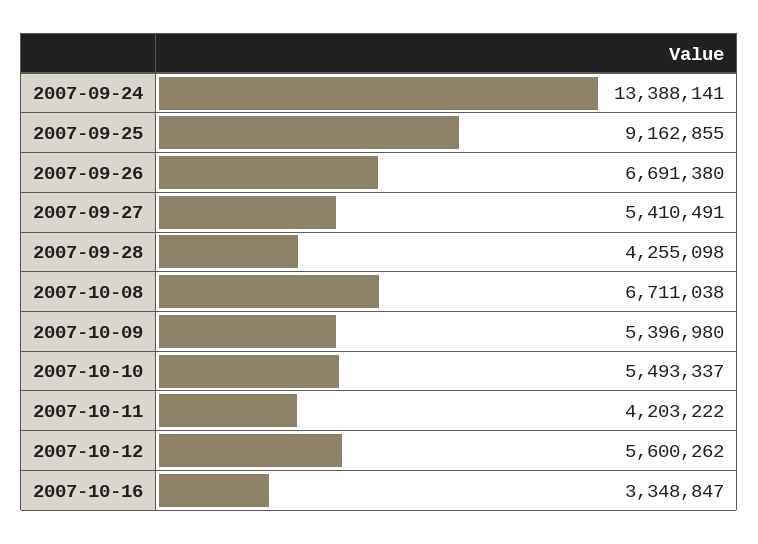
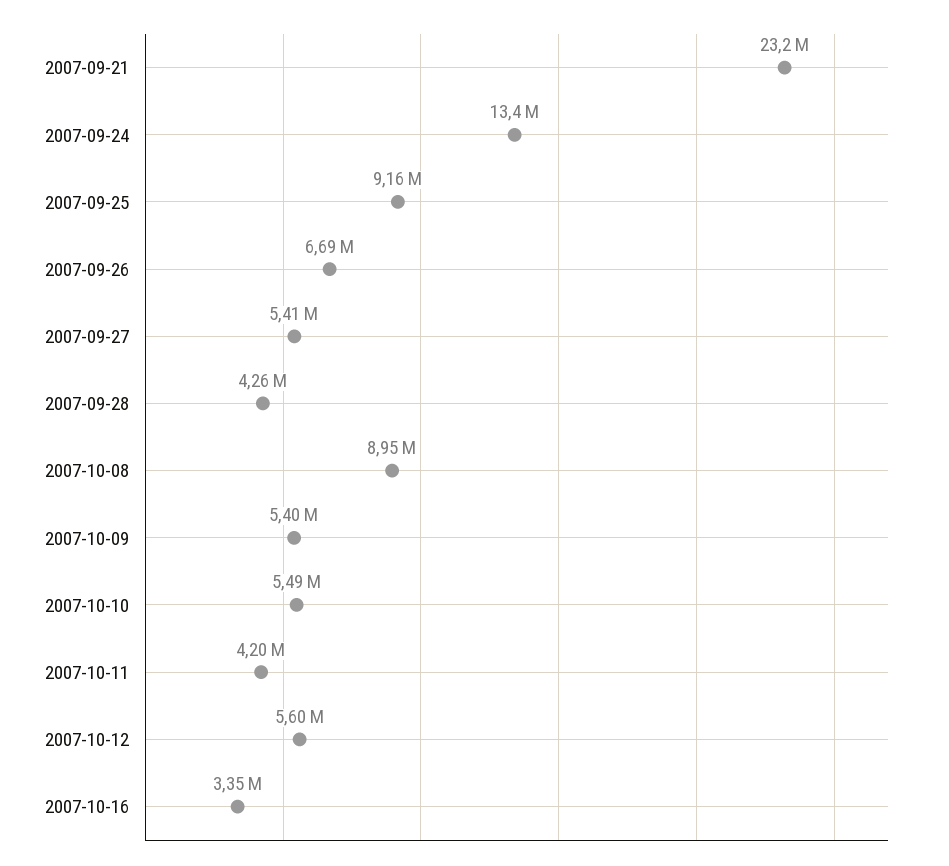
2007-10-08: 6711038 -> 8950000
2007-09-21: none -> 23200000

